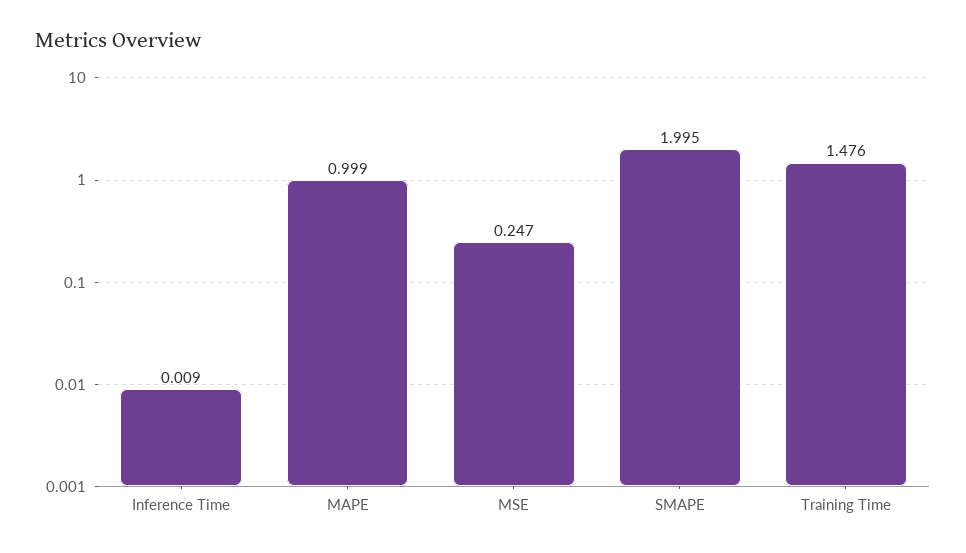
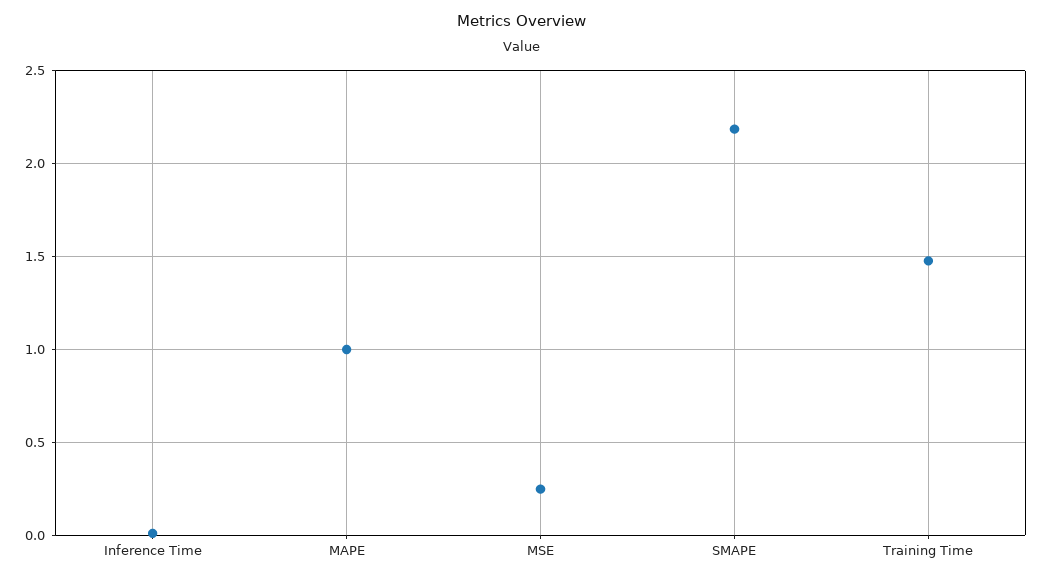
SMAPE: 1.995 -> 2.2

